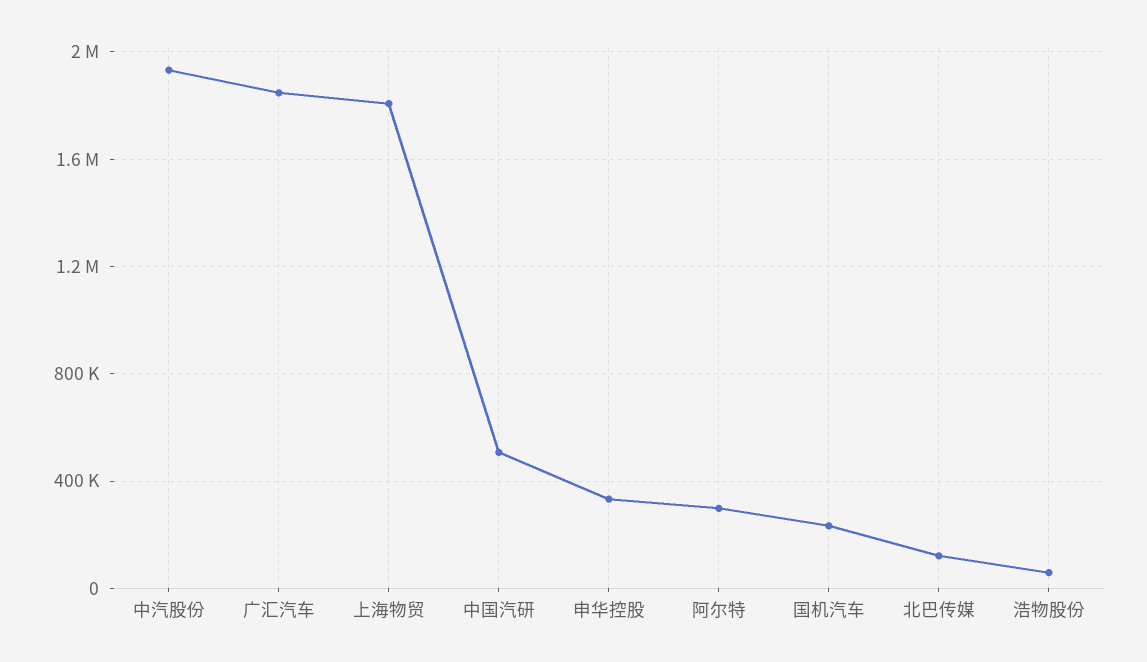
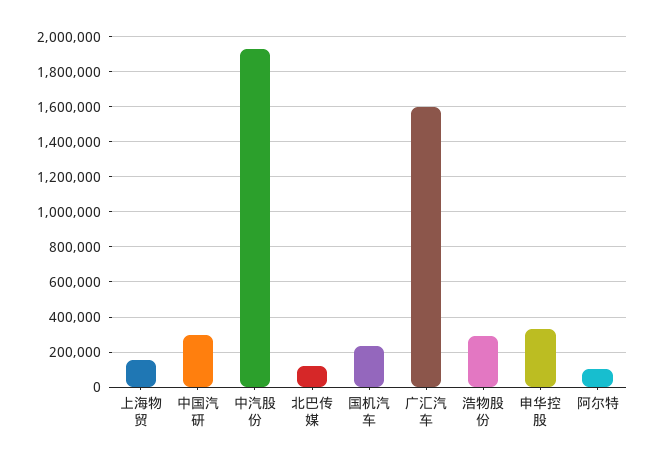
广汇汽车: 1850000 -> 1600000
上海物贸: 1800000 -> 150000
中国汽研: 500000 -> 300000
阿尔特: 300000 -> 100000
浩物股份: 50000 -> 300000

